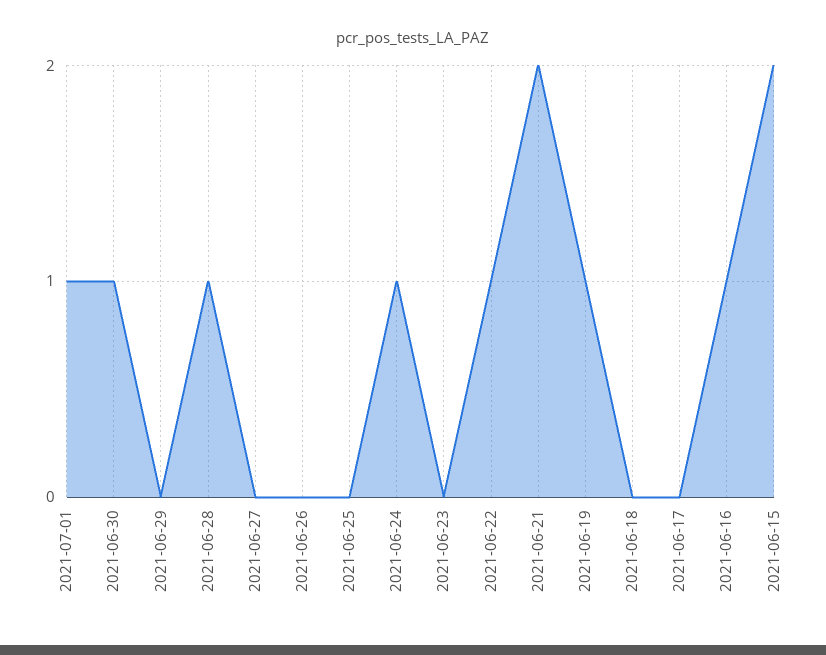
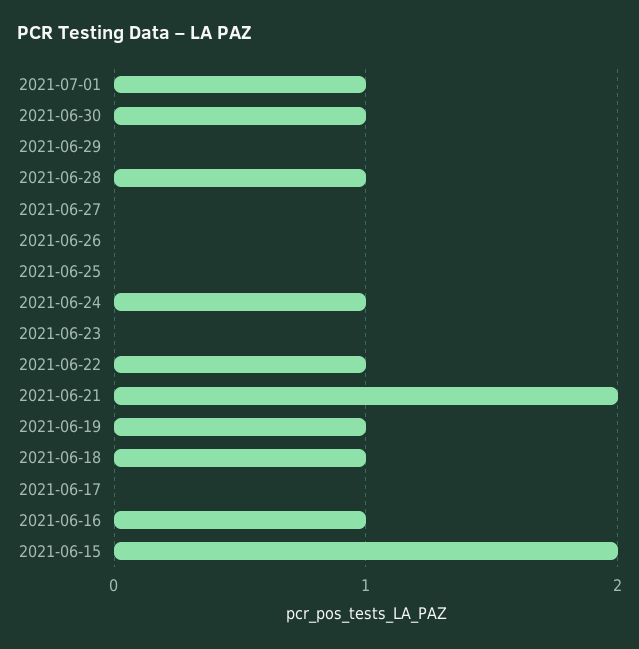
2021-06-18: 0 -> 1

